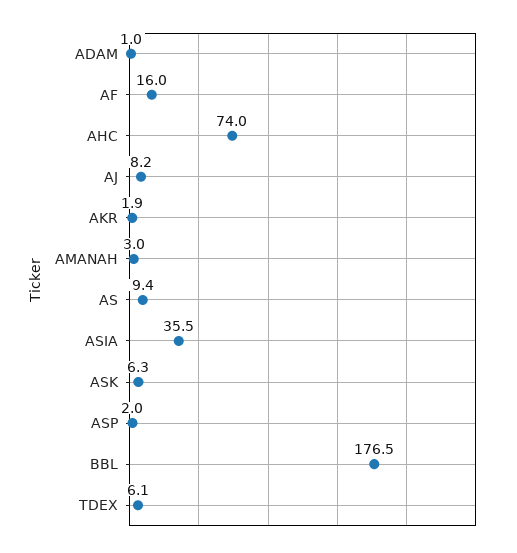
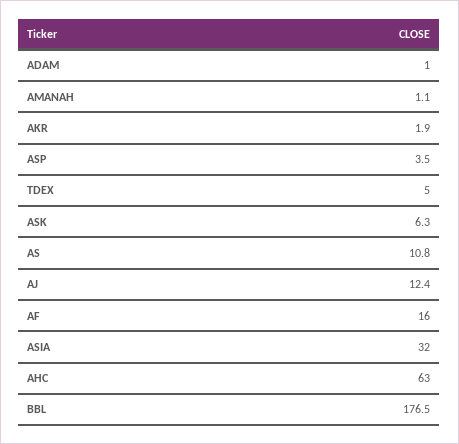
AHC: 74 -> 63
AJ: 8.2 -> 12.4
AMANAH: 3 -> 1.1
AS: 9.4 -> 10.8
ASIA: 35.5 -> 32
ASP: 2 -> 3.5
TDEX: 6.1 -> 5

